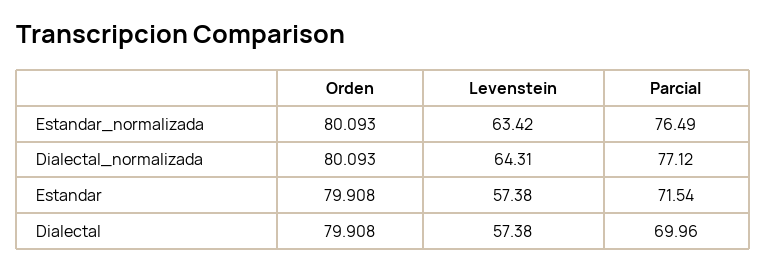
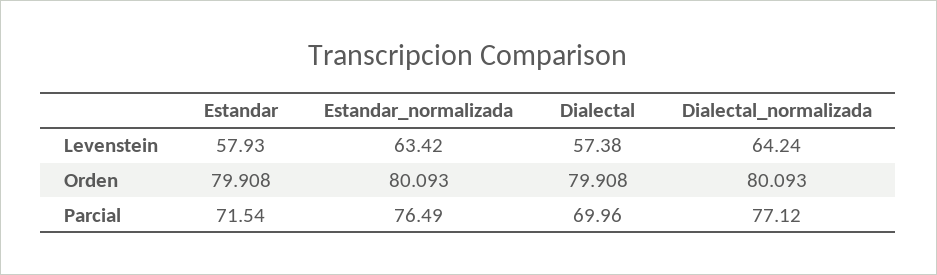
Levenstein, Dialectal_normalizada: 64.31 -> 64.24
Levenstein, Estandar: 57.38 -> 57.93

